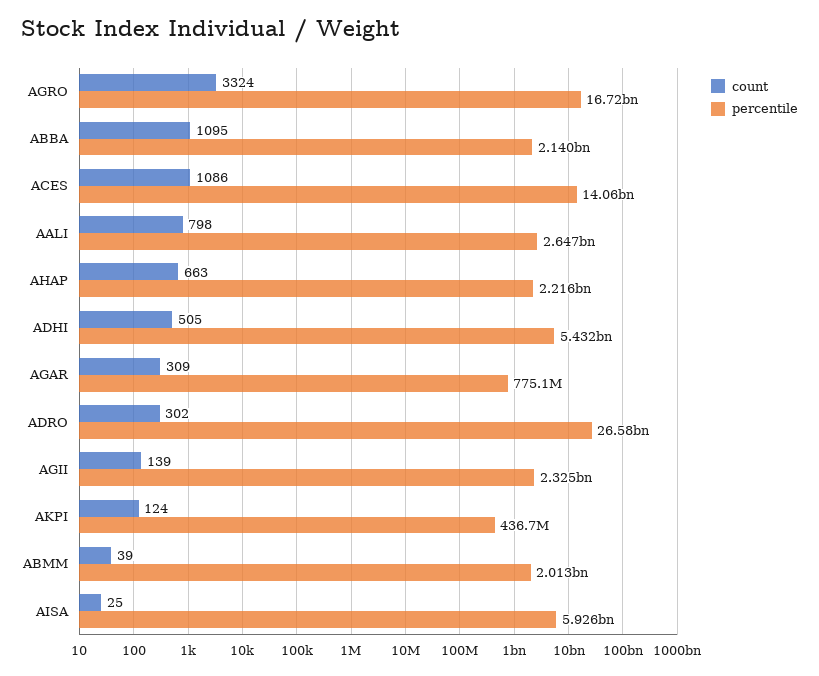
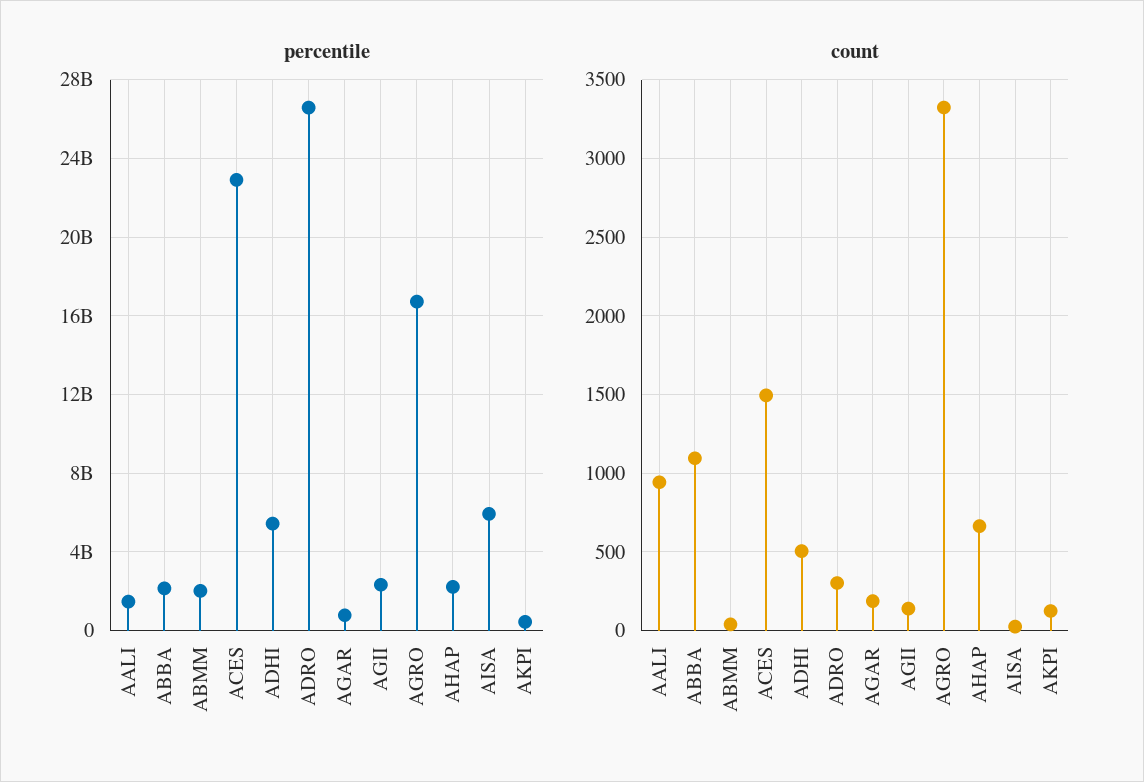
count, ACES: 1086 -> 1500
percentile, ACES: 14060000000 -> 23000000000
count, AALI: 798 -> 950
percentile, AALI: 2647000000 -> 1500000000
count, AGAR: 309 -> 200

